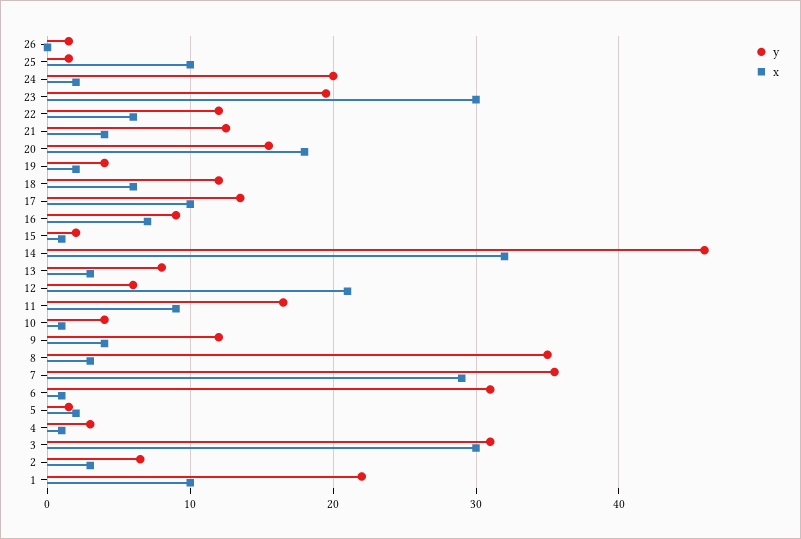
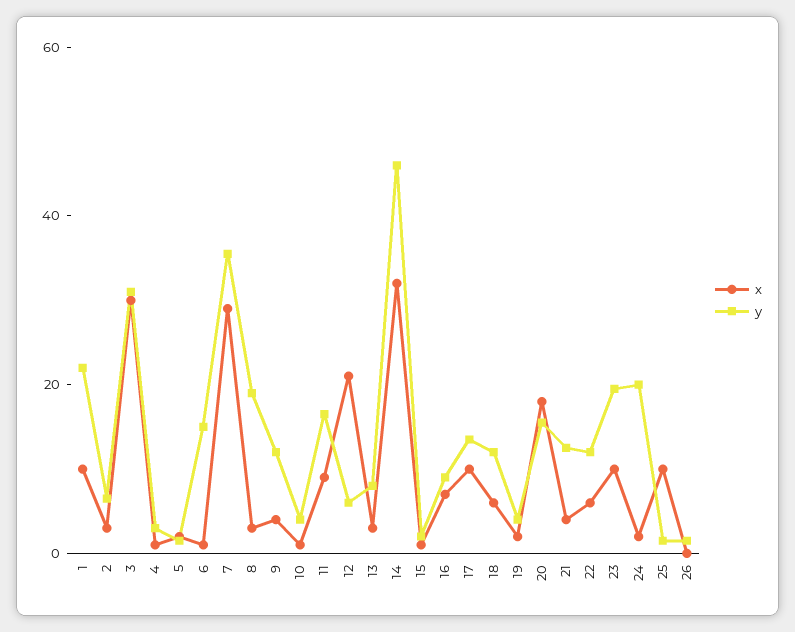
x, 23: 30 -> 10
y, 8: 35 -> 20
y, 6: 31 -> 15

